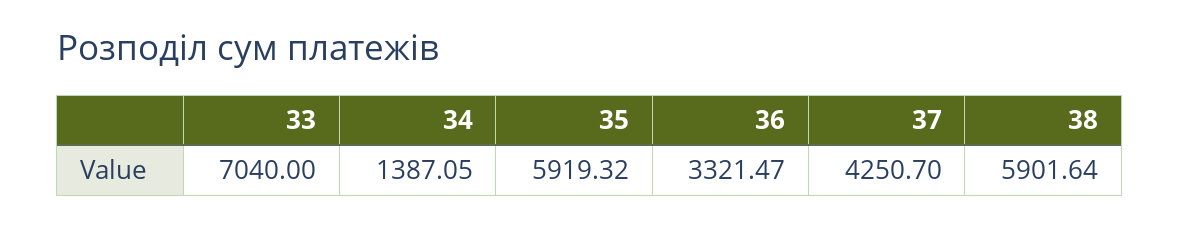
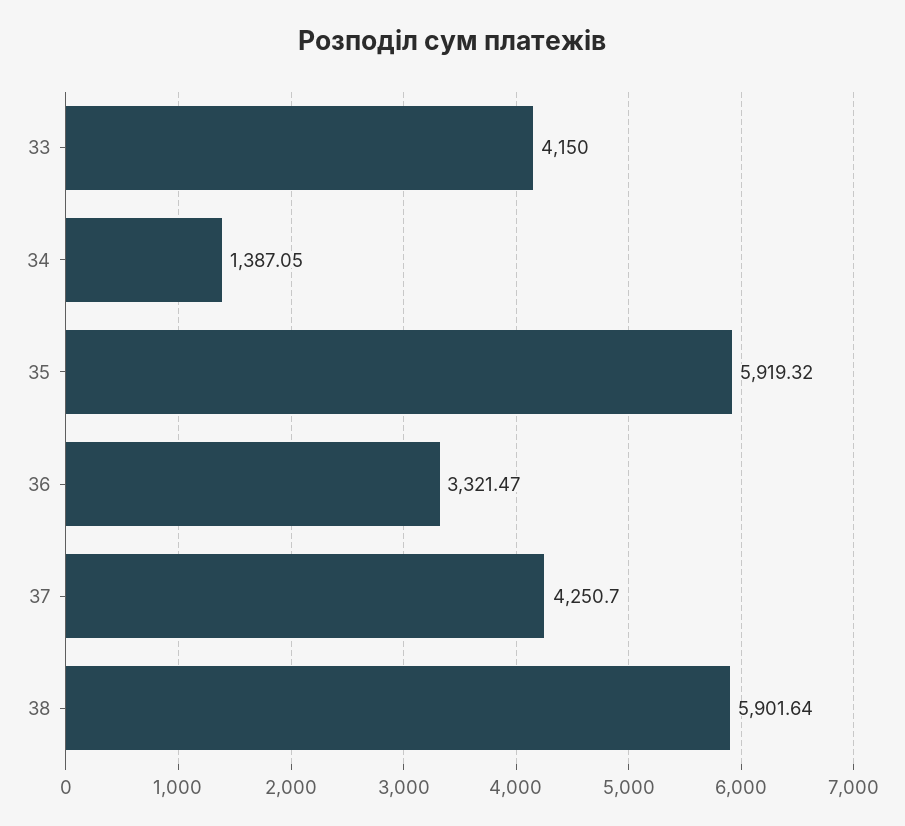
33: 7040 -> 4150

